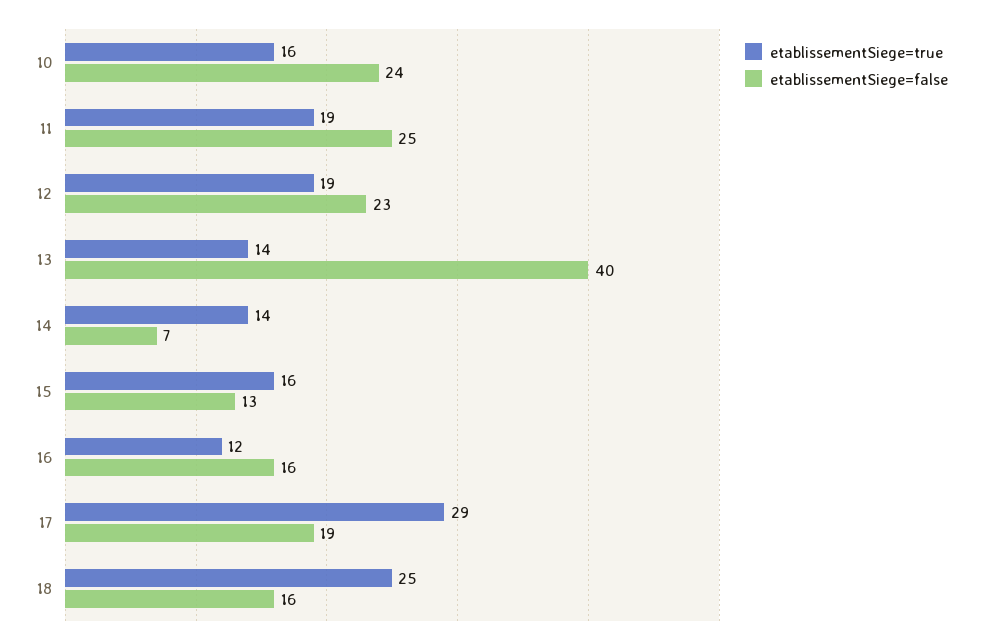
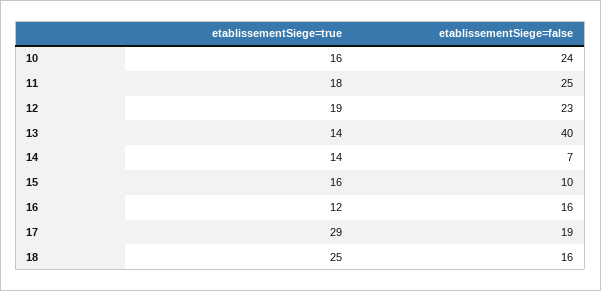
etablissementSiege=true, 11: 19 -> 18
etablissementSiege=false, 15: 13 -> 10

